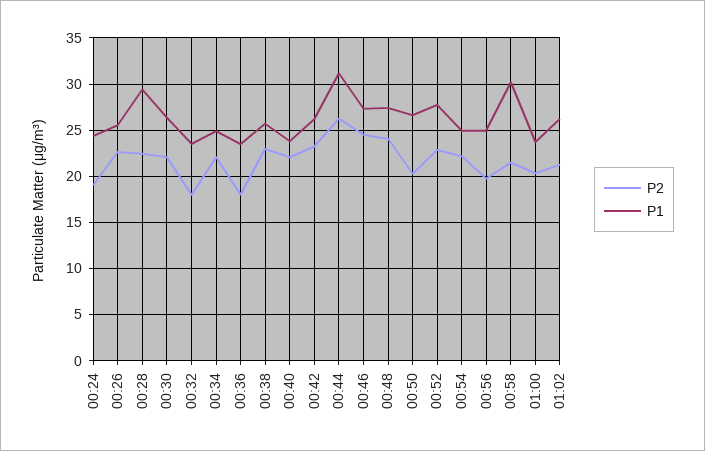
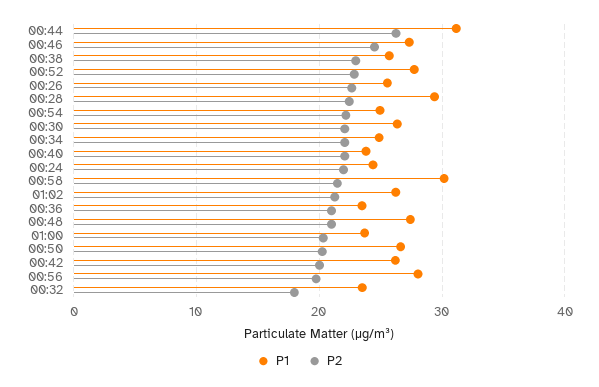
P2, 00:24: 19 -> 22
P2, 00:36: 18 -> 21
P2, 00:42: 23 -> 20
P2, 00:48: 24 -> 21
P1, 00:56: 25 -> 28

